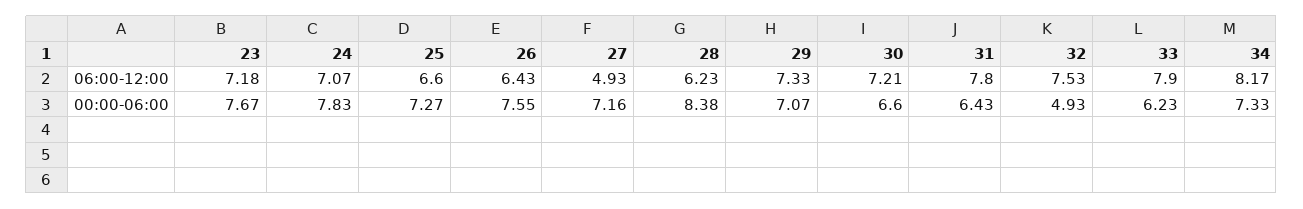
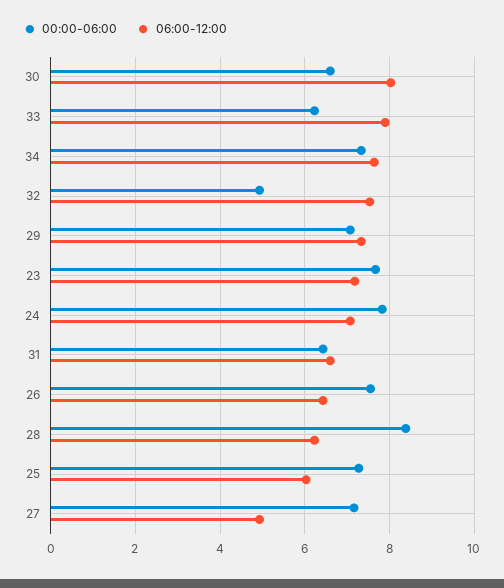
06:00-12:00, 25: 6.6 -> 6
06:00-12:00, 30: 7.21 -> 8
06:00-12:00, 31: 7.8 -> 6.6
06:00-12:00, 34: 8.17 -> 7.6

